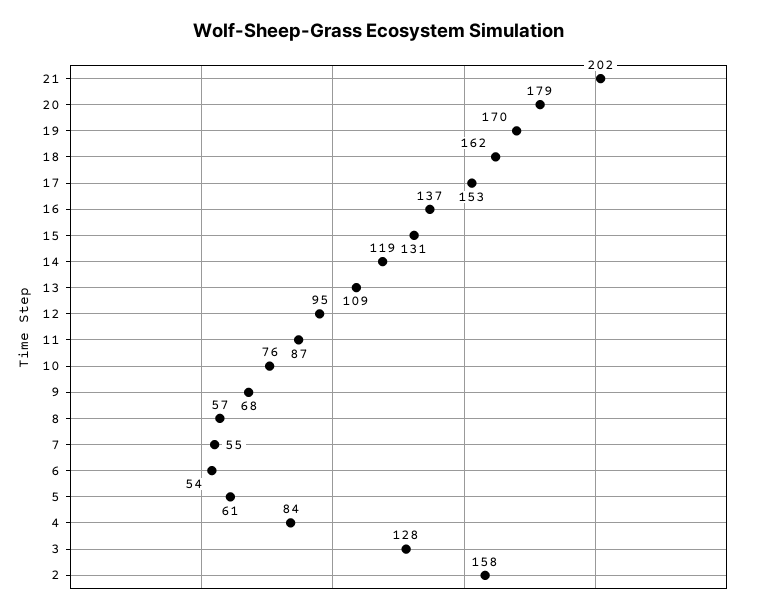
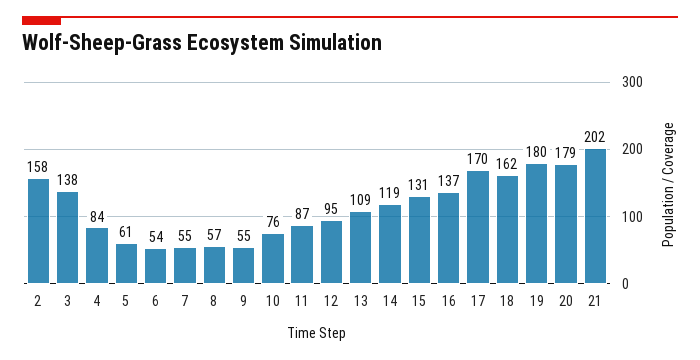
19: 170 -> 180
17: 153 -> 170
9: 68 -> 55
3: 128 -> 138

